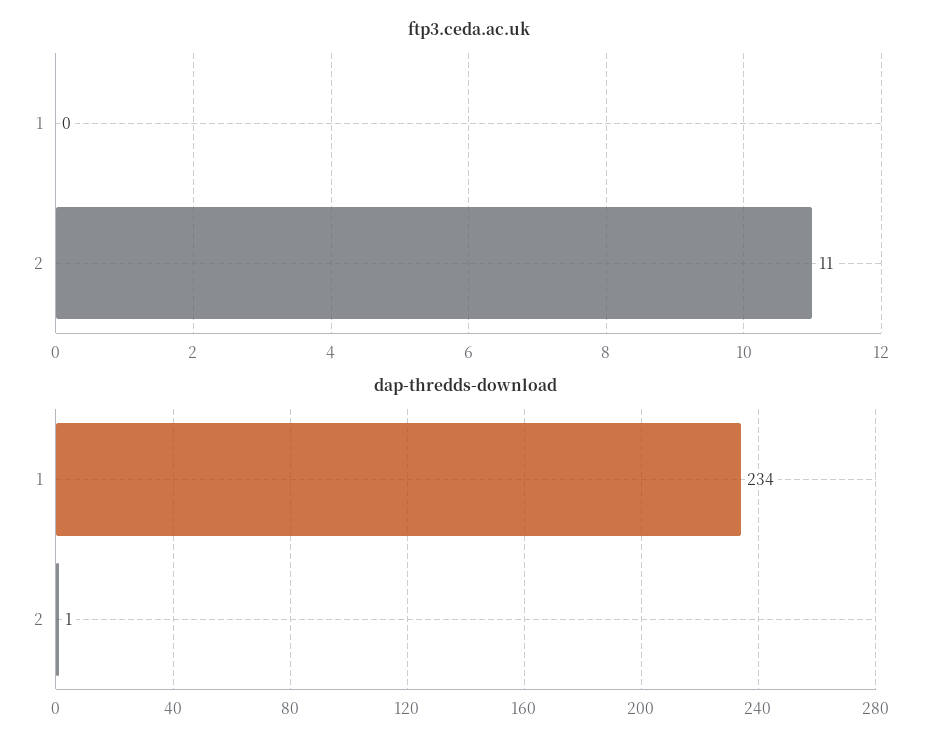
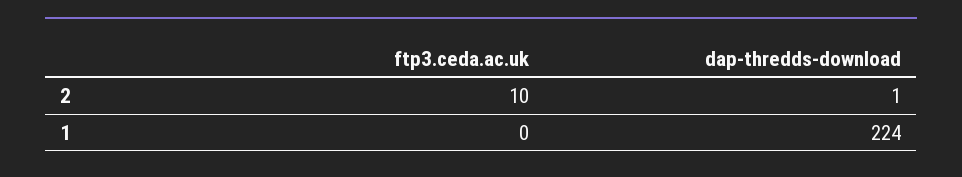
ftp3.ceda.ac.uk, 2: 11 -> 10
dap-thredds-download, 1: 234 -> 224

